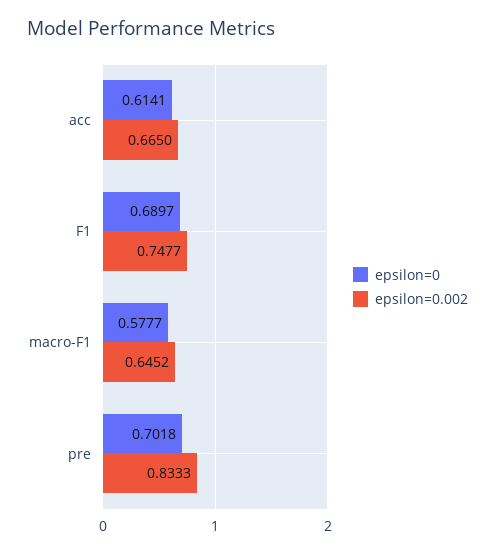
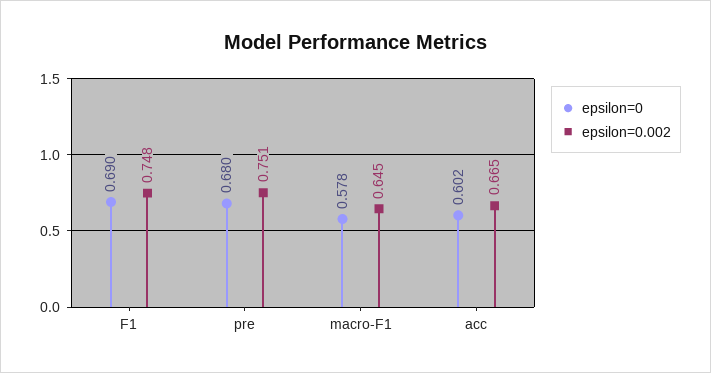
epsilon=0, acc: 0.6141 -> 0.602
epsilon=0, pre: 0.7018 -> 0.68
epsilon=0.002, pre: 0.8333 -> 0.751

